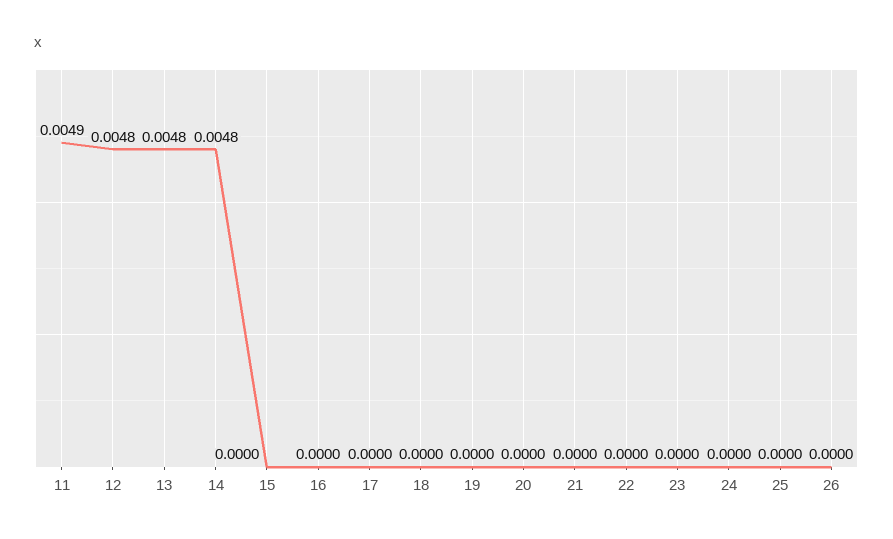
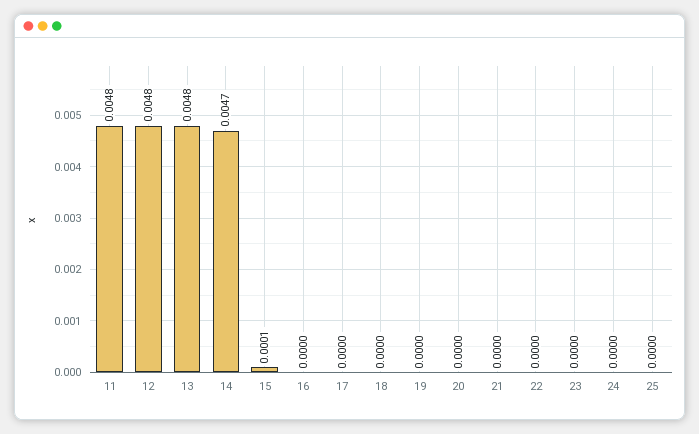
11: 0.0049 -> 0.0048
14: 0.0048 -> 0.0047
15: 0 -> 0.0001
26: 0 -> none

